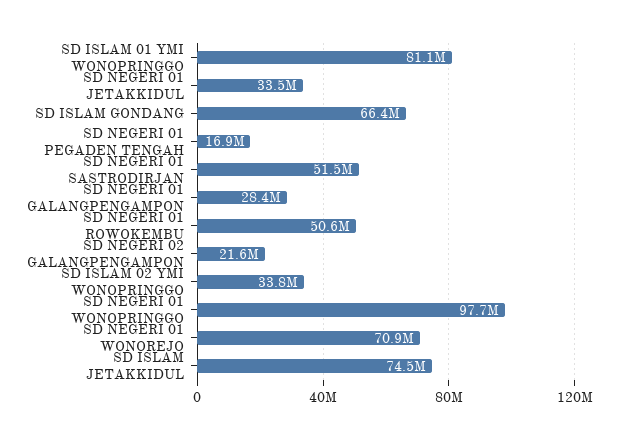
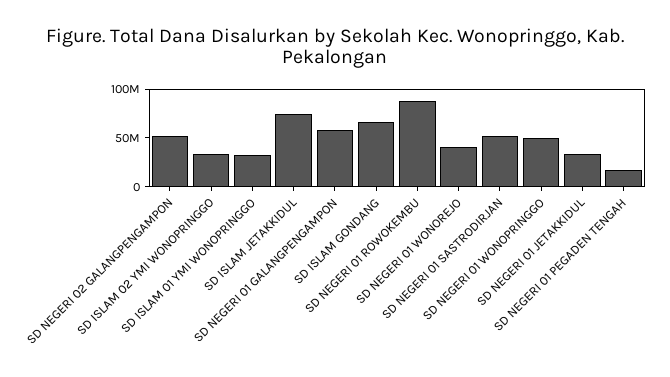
SD ISLAM 01 YMI WONOPRINGGO: 81100000 -> 30000000
SD NEGERI 01 GALANGPENGAMPON: 28400000 -> 60000000
SD NEGERI 01 ROWOKEMBU: 50600000 -> 90000000
SD NEGERI 02 GALANGPENGAMPON: 21600000 -> 50000000
SD NEGERI 01 WONOPRINGGO: 97700000 -> 50000000
SD NEGERI 01 WONOREJO: 70900000 -> 40000000

